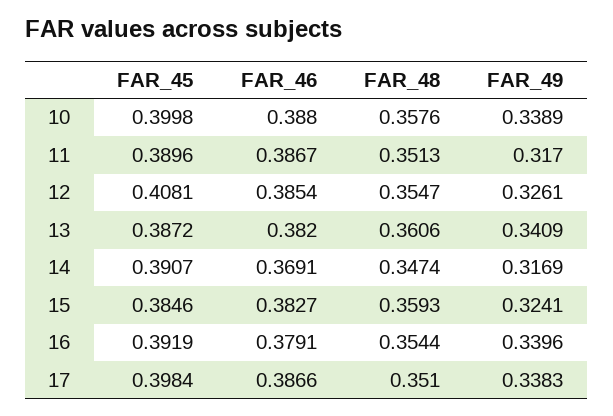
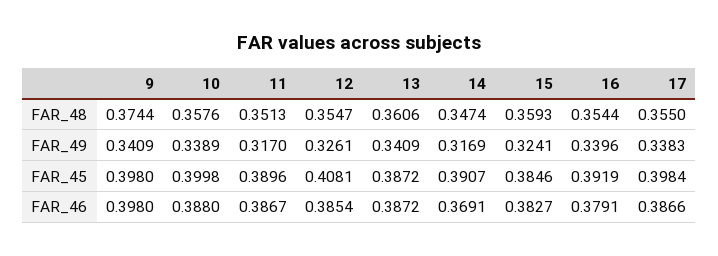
FAR_46, 13: 0.382 -> 0.3872
FAR_48, 17: 0.351 -> 0.355
FAR_48, 9: none -> 0.3744
FAR_49, 9: none -> 0.3409
FAR_45, 9: none -> 0.398
FAR_46, 9: none -> 0.398

